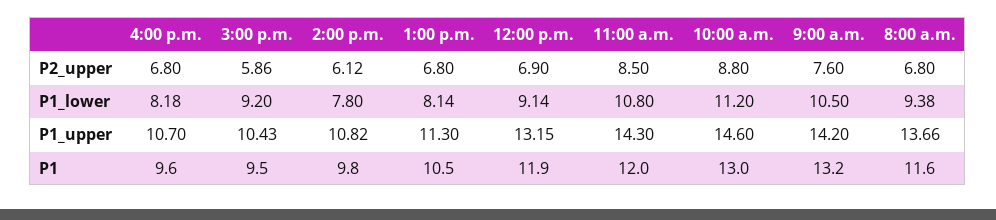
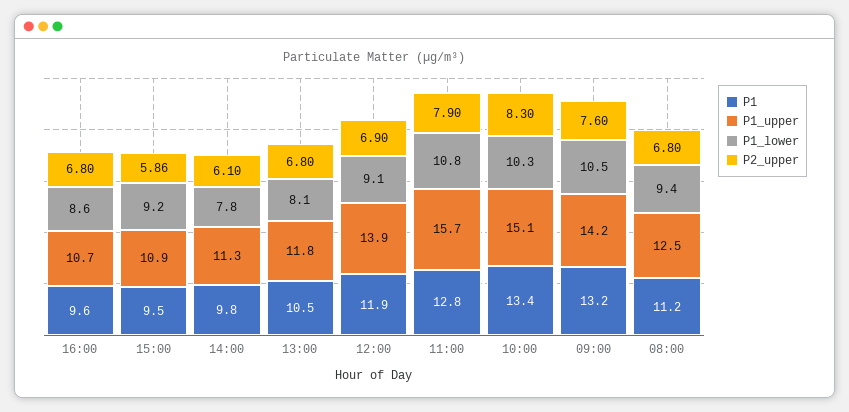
P2_upper, 2:00 p.m.: 6.12 -> 6.1
P2_upper, 11:00 a.m.: 8.5 -> 7.9
P2_upper, 10:00 a.m.: 8.8 -> 8.3
P1_lower, 4:00 p.m.: 8.18 -> 8.6
P1_lower, 10:00 a.m.: 11.2 -> 10.3
P1_upper, 3:00 p.m.: 10.43 -> 10.9
P1_upper, 2:00 p.m.: 10.82 -> 11.3
P1_upper, 1:00 p.m.: 11.3 -> 11.8
P1_upper, 12:00 p.m.: 13.15 -> 13.9
P1_upper, 11:00 a.m.: 14.3 -> 15.7
P1_upper, 10:00 a.m.: 14.6 -> 15.1
P1_upper, 8:00 a.m.: 13.66 -> 12.5
P1, 11:00 a.m.: 12 -> 12.8
P1, 10:00 a.m.: 13 -> 13.4
P1, 8:00 a.m.: 11.6 -> 11.2

